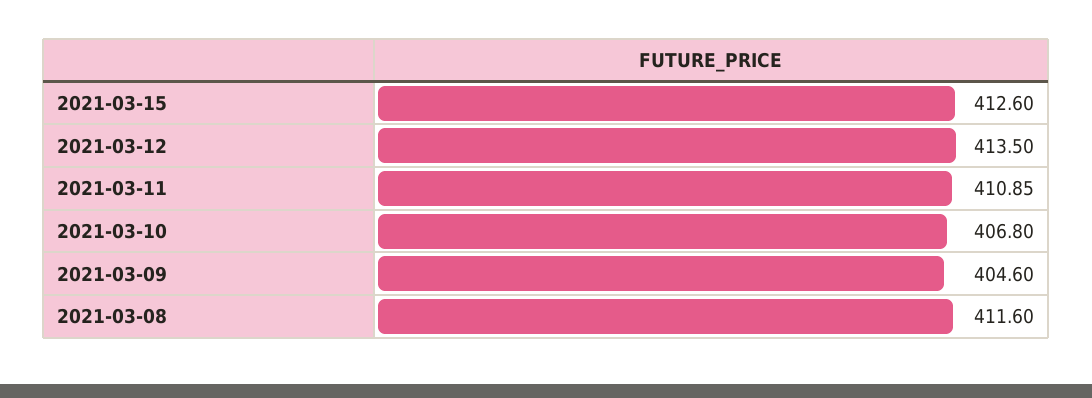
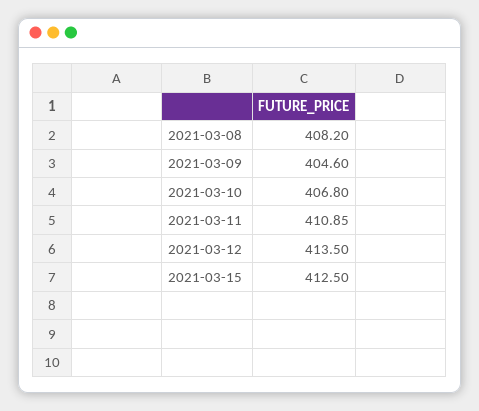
2021-03-15: 412.6 -> 412.5
2021-03-08: 411.6 -> 408.2

